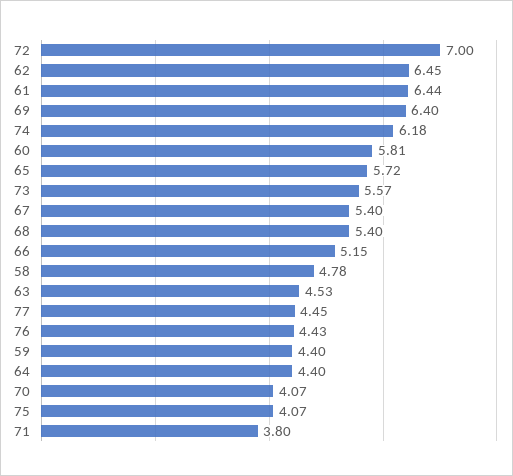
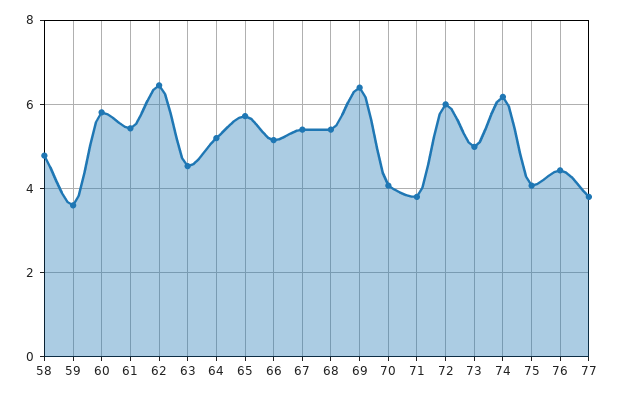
72: 7 -> 6
61: 6.44 -> 5.4
73: 5.57 -> 5
77: 4.45 -> 3.8
59: 4.4 -> 3.6
64: 4.4 -> 5.2

